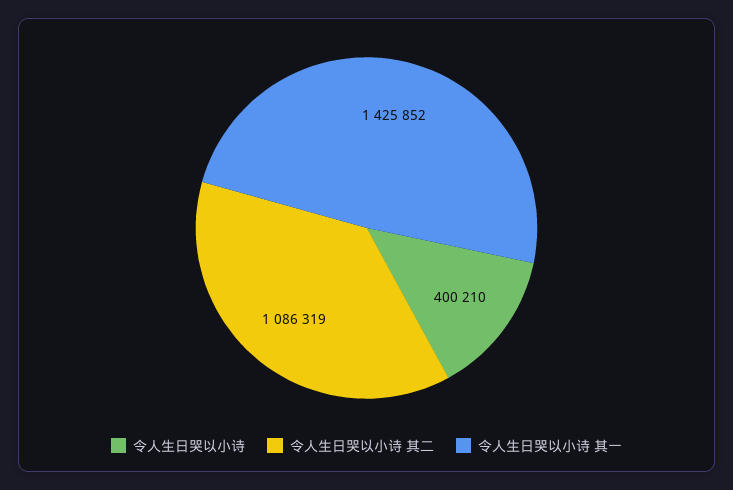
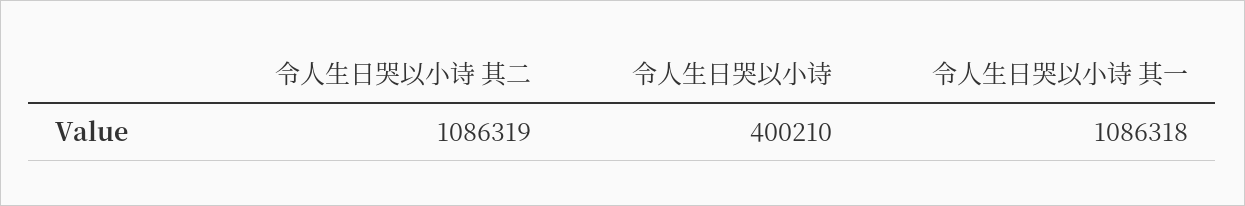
令人生日哭以小诗 其一: 1425852 -> 1086318

